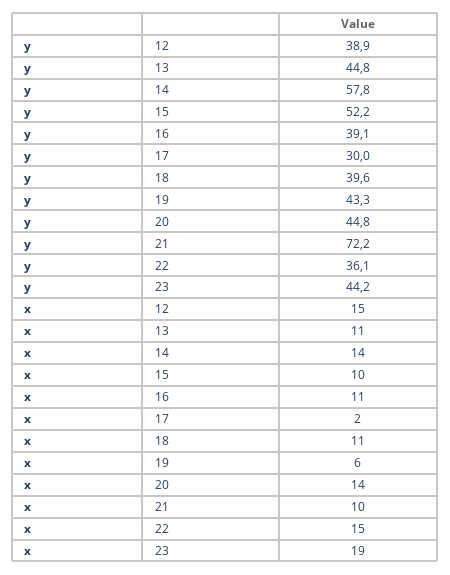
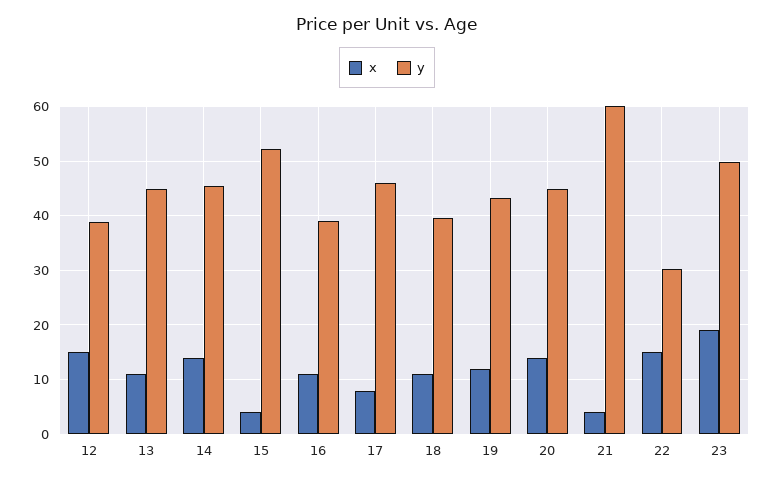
y, 14: 57.8 -> 46
y, 17: 30 -> 46
y, 21: 72.2 -> 60
y, 22: 36.1 -> 30
y, 23: 44.2 -> 50
x, 15: 10 -> 4
x, 17: 2 -> 8
x, 19: 6 -> 12
x, 21: 10 -> 4

